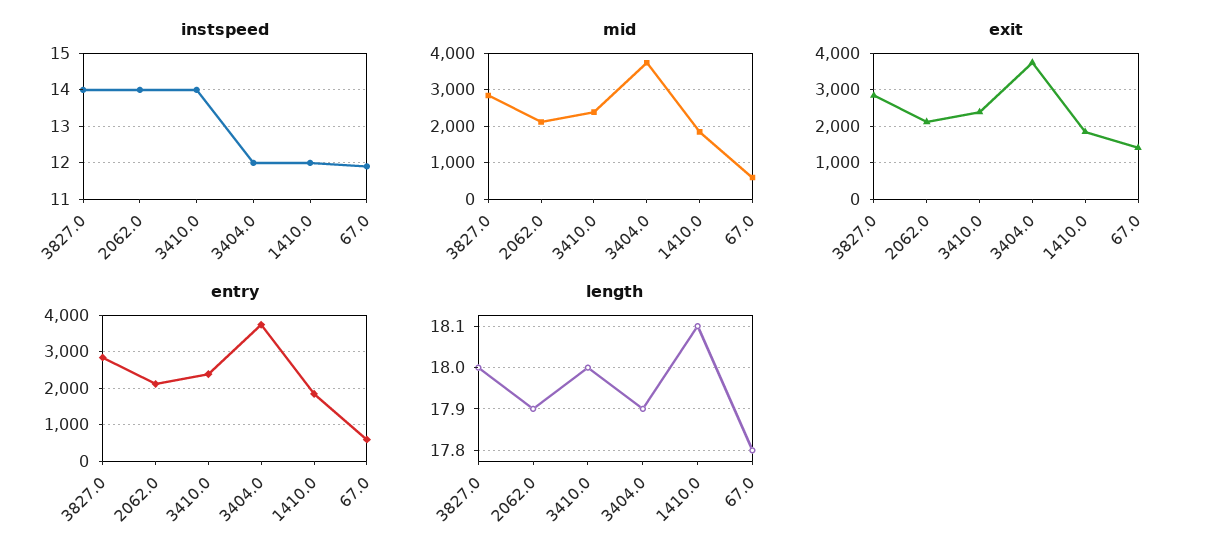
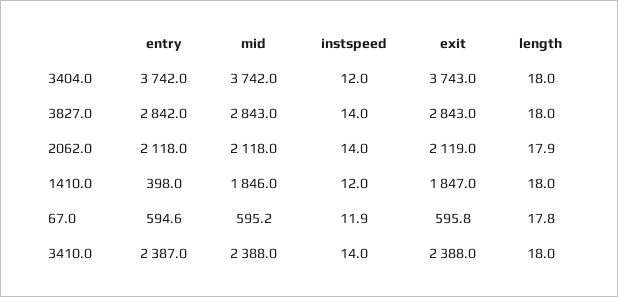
exit, 67.0: 1400 -> 595.8
entry, 1410.0: 1800 -> 398
length, 3404.0: 17.9 -> 18
length, 1410.0: 18.1 -> 18

